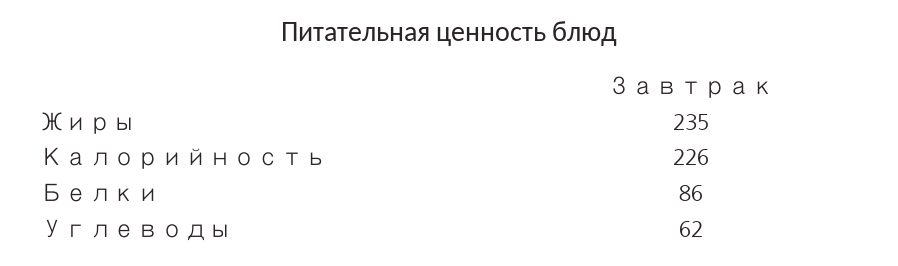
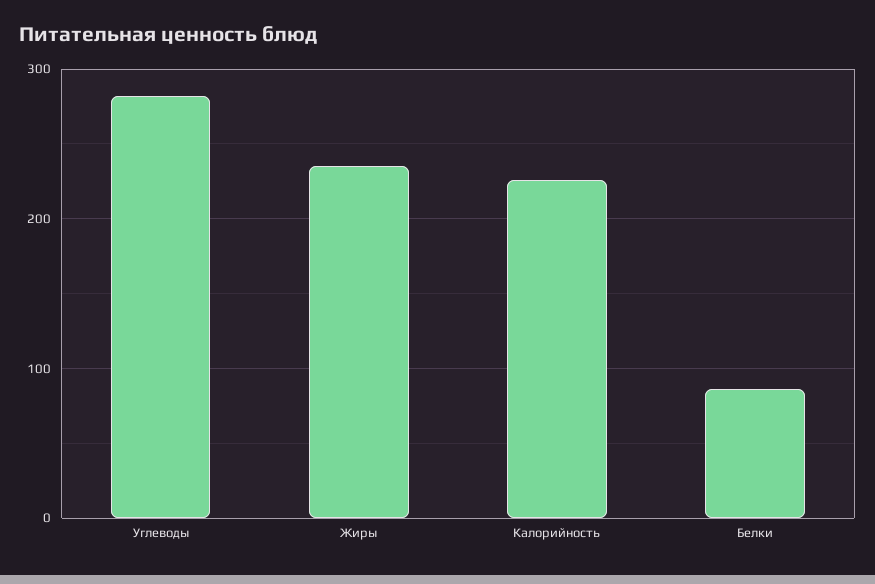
Углеводы: 62 -> 280

